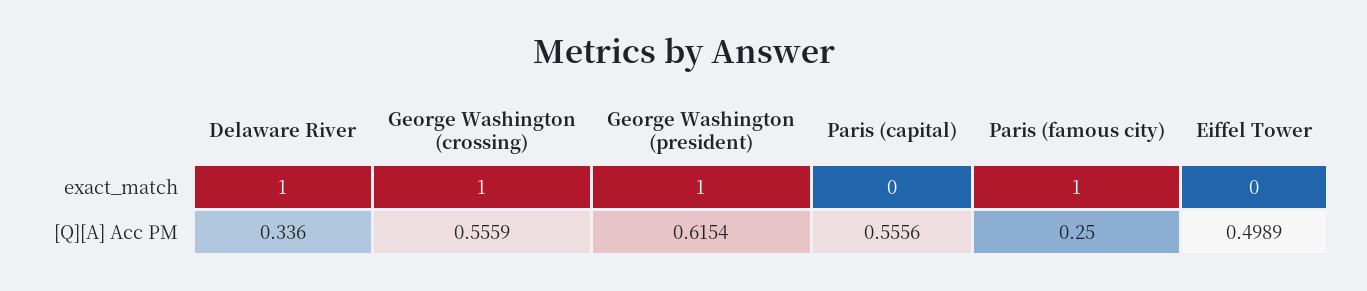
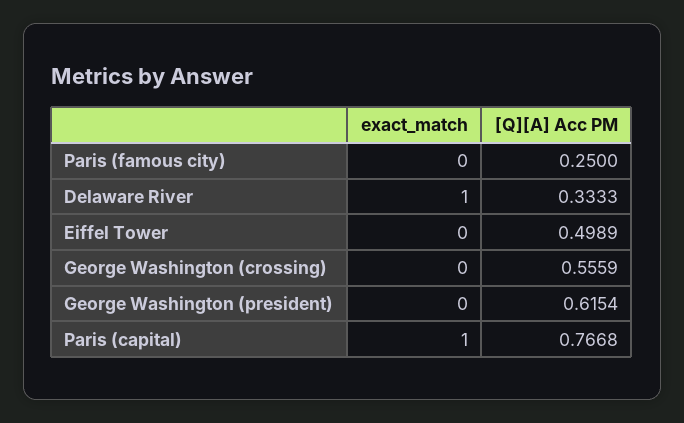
George Washington (crossing), exact_match: 1 -> 0
George Washington (president), exact_match: 1 -> 0
Paris (capital), exact_match: 0 -> 1
Paris (famous city), exact_match: 1 -> 0
Delaware River, [Q][A] Acc PM: 0.336 -> 0.3333
Paris (capital), [Q][A] Acc PM: 0.5556 -> 0.7668

